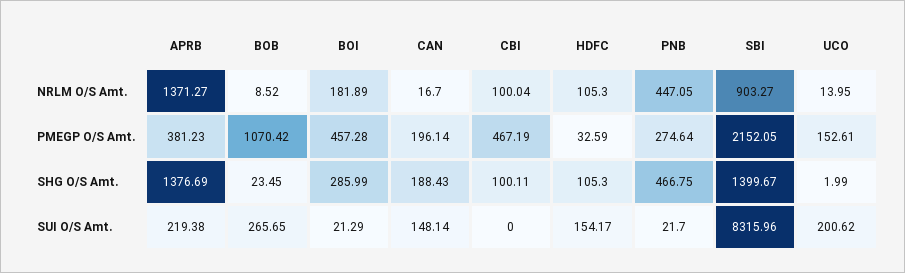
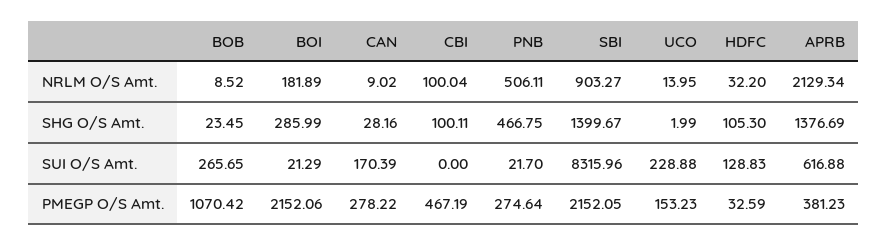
APRB, NRLM O/S Amt.: 1371.27 -> 2129.34
CAN, NRLM O/S Amt.: 16.7 -> 9.02
HDFC, NRLM O/S Amt.: 105.3 -> 32.2
PNB, NRLM O/S Amt.: 447.05 -> 506.11
BOI, PMEGP O/S Amt.: 457.28 -> 2152.06
CAN, PMEGP O/S Amt.: 196.14 -> 278.22
UCO, PMEGP O/S Amt.: 152.61 -> 153.23
CAN, SHG O/S Amt.: 188.43 -> 28.16
APRB, SUI O/S Amt.: 219.38 -> 616.88
CAN, SUI O/S Amt.: 148.14 -> 170.39
HDFC, SUI O/S Amt.: 154.17 -> 128.83
UCO, SUI O/S Amt.: 200.62 -> 228.88

